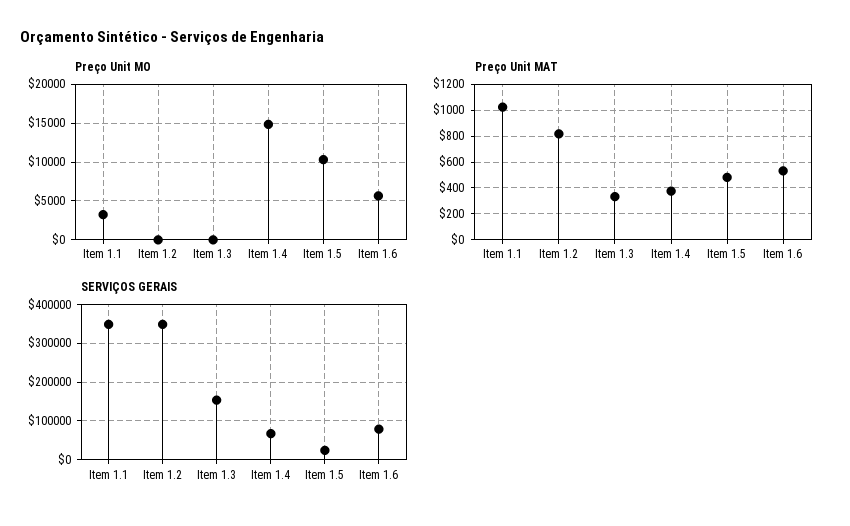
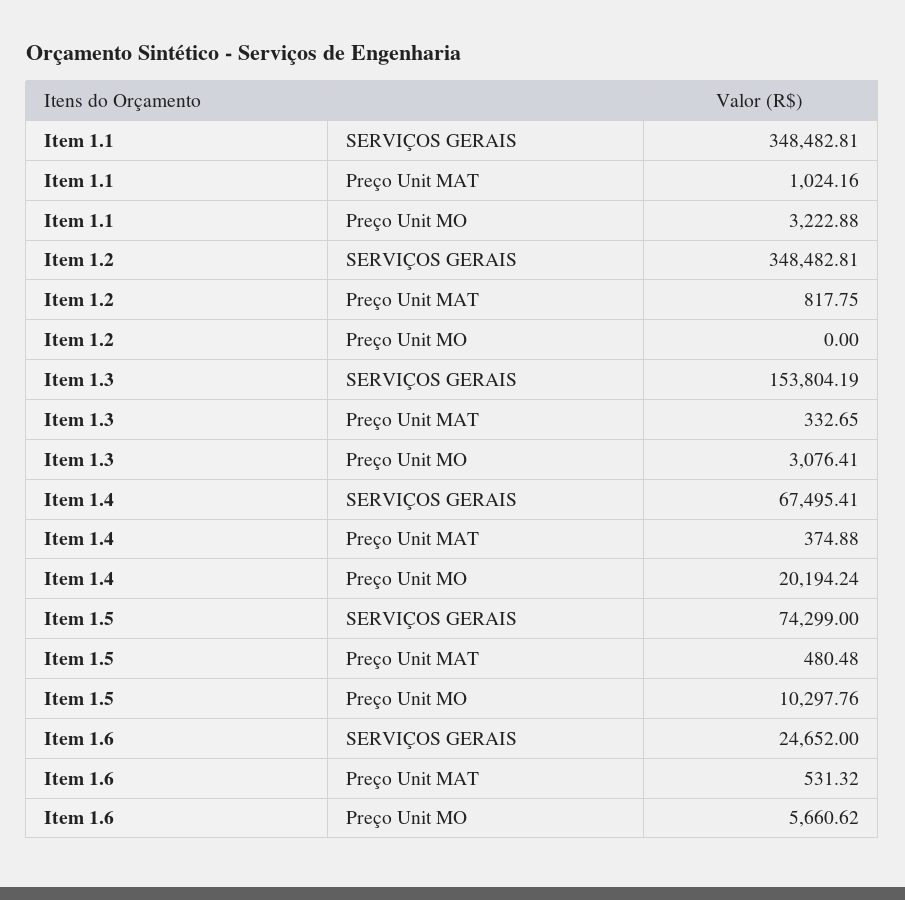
Preço Unit MO, Item 1.3: 0 -> 3076.41
Preço Unit MO, Item 1.4: 15000 -> 20194.24
SERVIÇOS GERAIS, Item 1.5: 20000 -> 74299
SERVIÇOS GERAIS, Item 1.6: 80000 -> 24652

